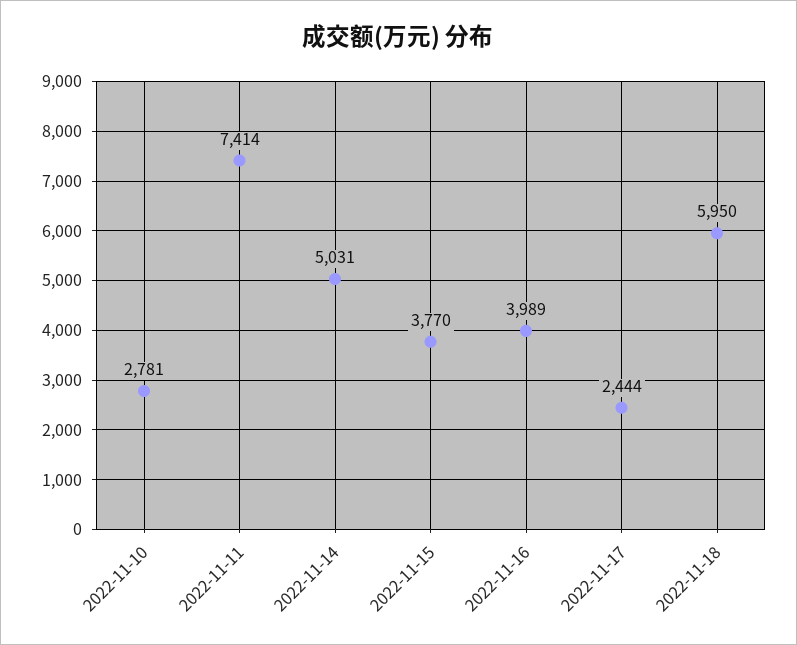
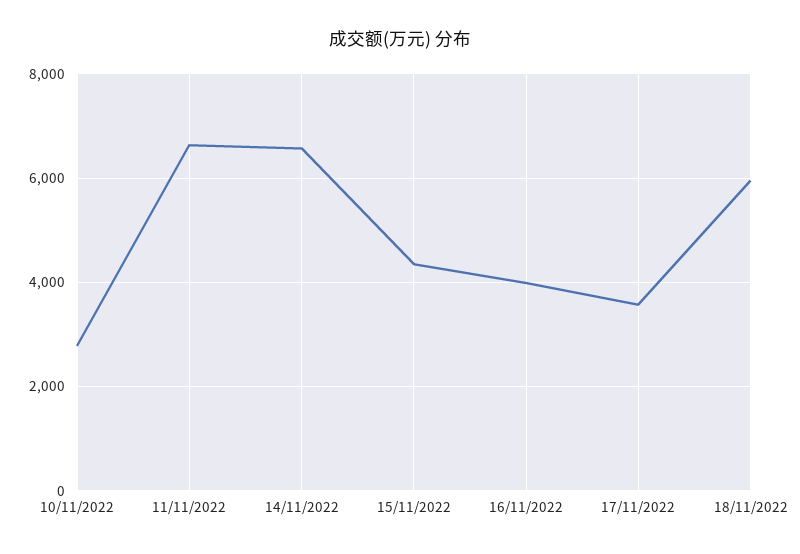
2022-11-11: 7414 -> 6600
2022-11-14: 5031 -> 6600
2022-11-15: 3770 -> 4400
2022-11-17: 2444 -> 3600

